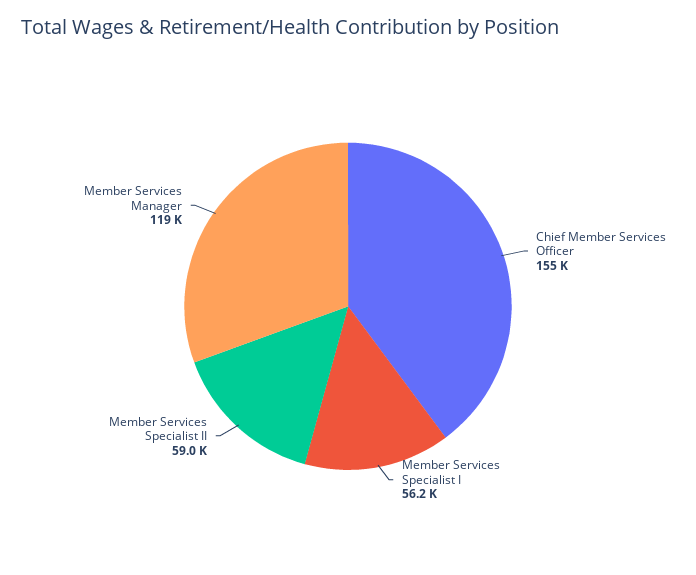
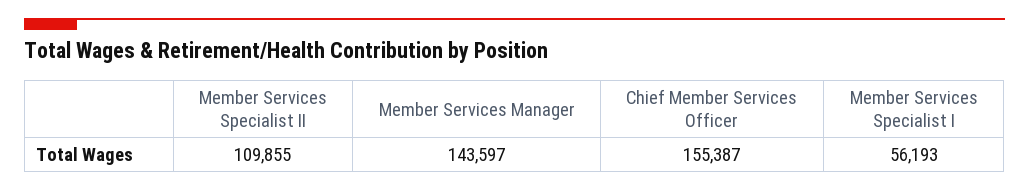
Member Services Specialist II: 59000 -> 109855
Member Services Manager: 119000 -> 143597

